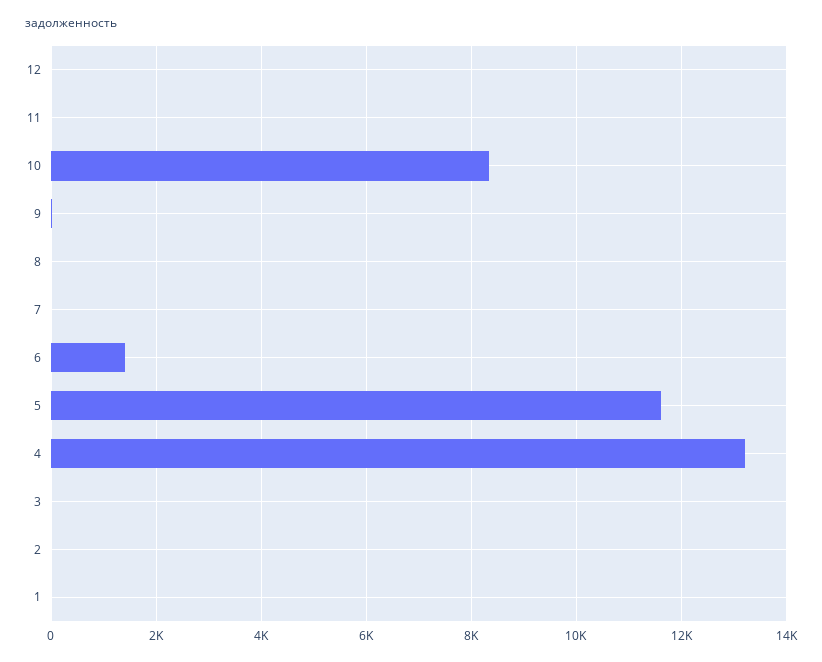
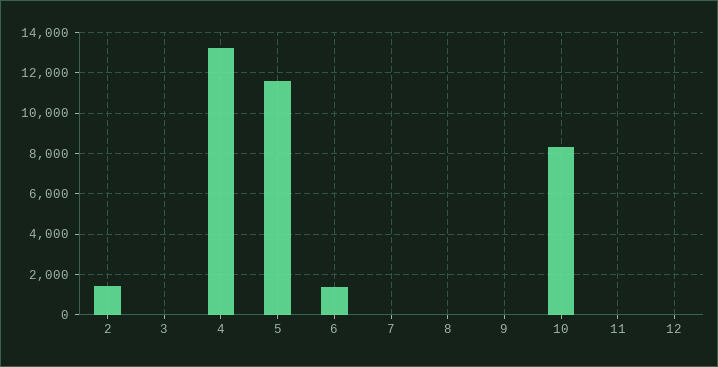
2: 0 -> 1500
1: 0 -> none

